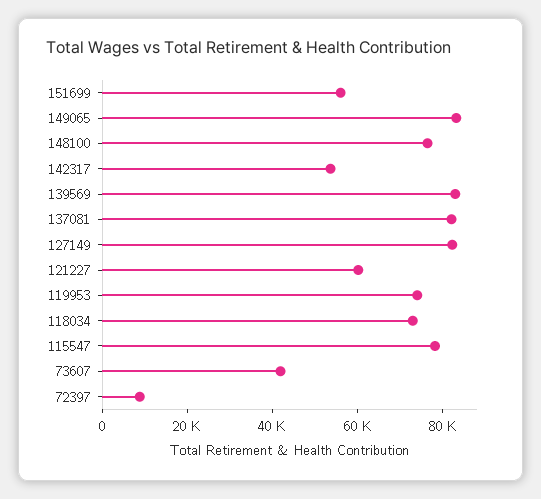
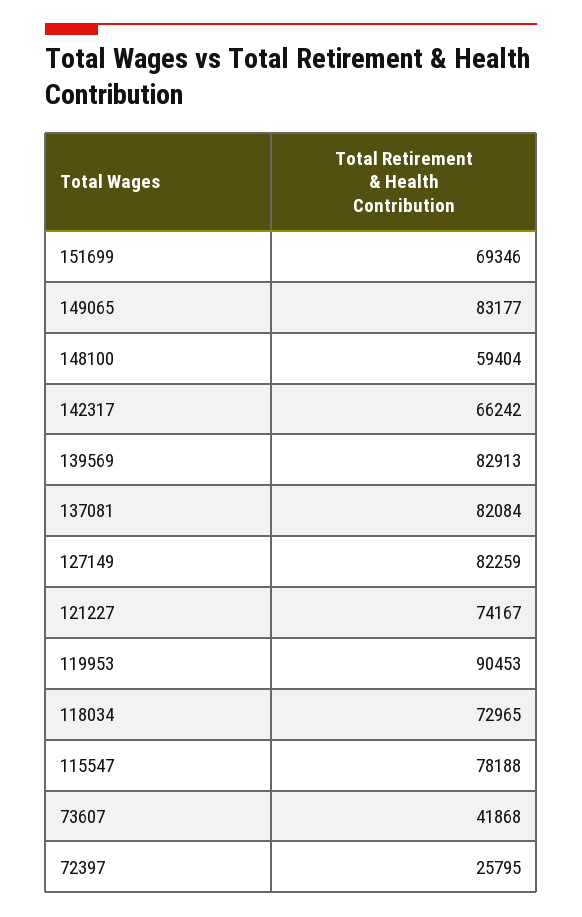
151699: 55000 -> 69346
148100: 75000 -> 59404
142317: 55000 -> 66242
121227: 60000 -> 74167
119953: 75000 -> 90453
72397: 10000 -> 25795

